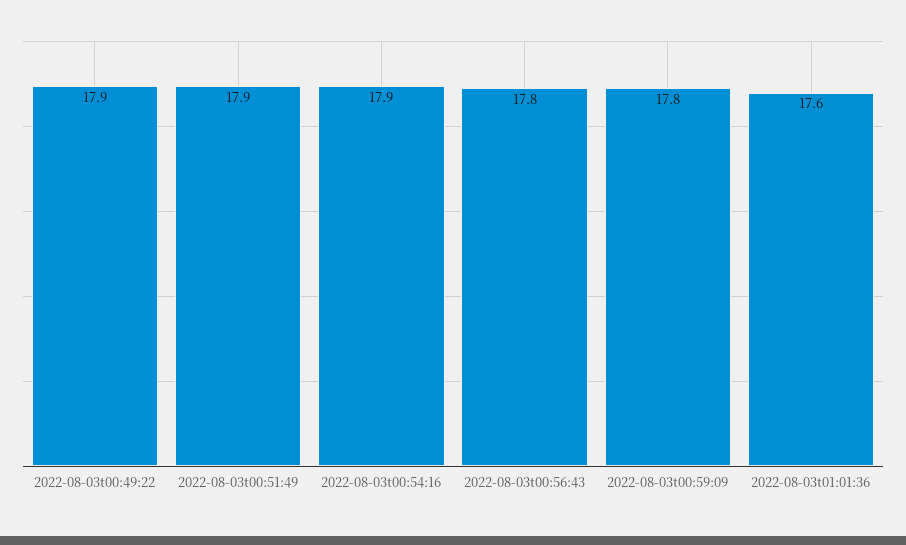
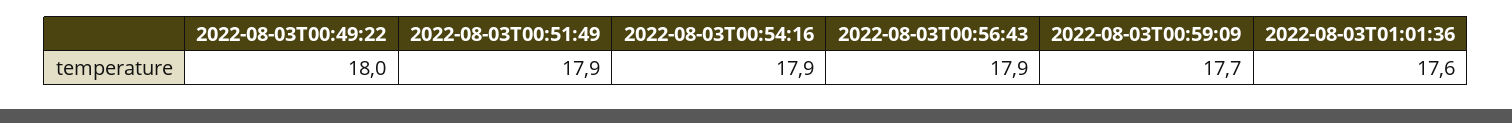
2022-08-03t00:49:22: 17.9 -> 18
2022-08-03t00:56:43: 17.8 -> 17.9
2022-08-03t00:59:09: 17.8 -> 17.7

